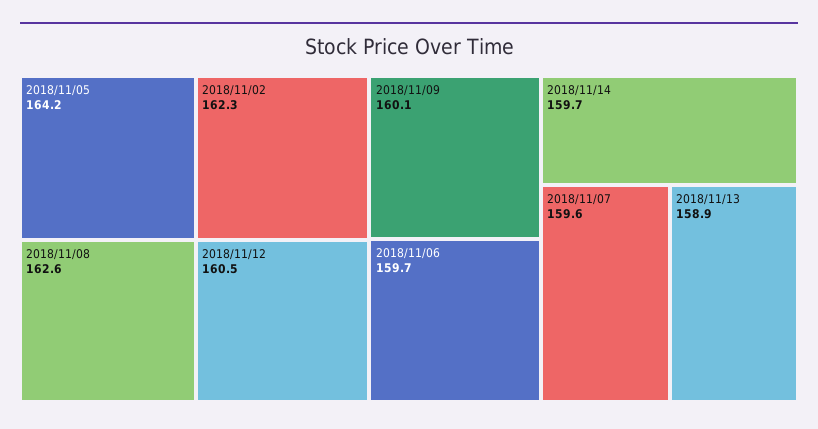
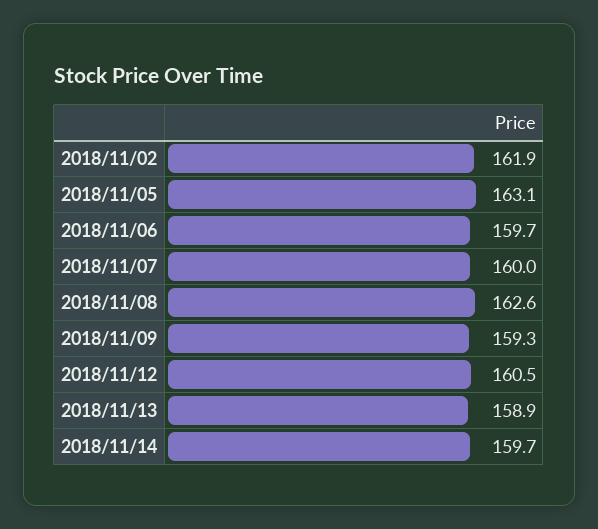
2018/11/05: 164.2 -> 163.1
2018/11/02: 162.3 -> 161.9
2018/11/09: 160.1 -> 159.3
2018/11/07: 159.6 -> 160

